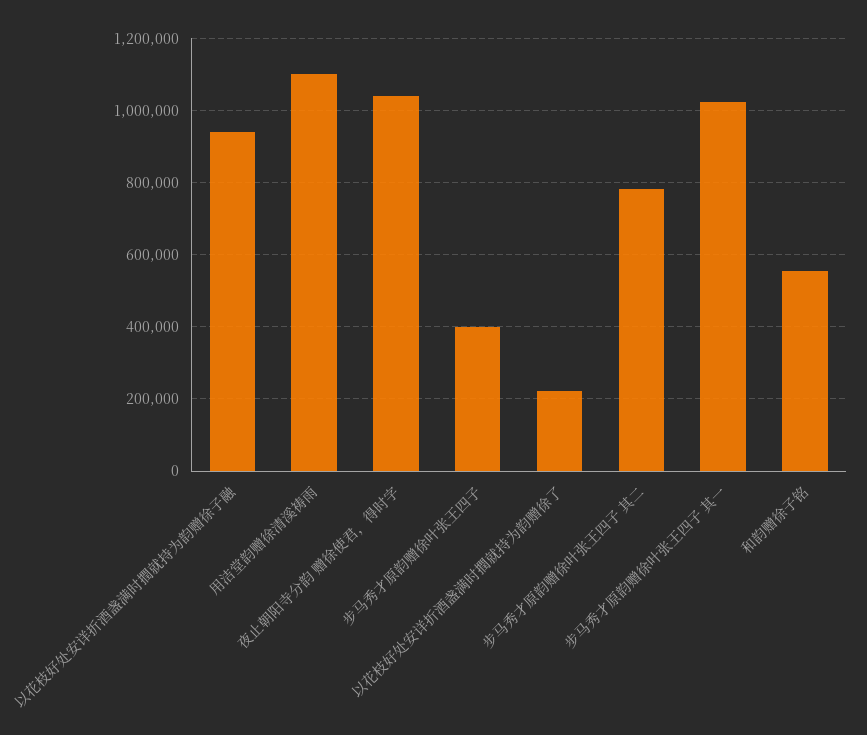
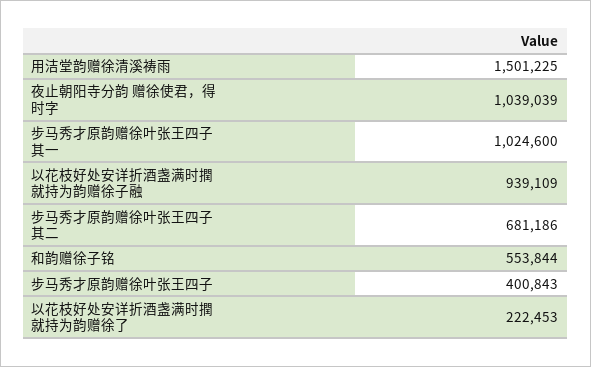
用洁堂韵赠徐清溪祷雨: 1100000 -> 1501225
步马秀才原韵赠徐叶张王四子 其二: 780000 -> 681186

